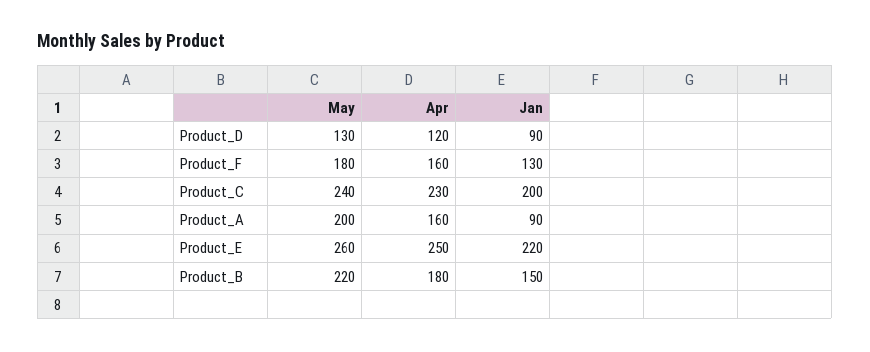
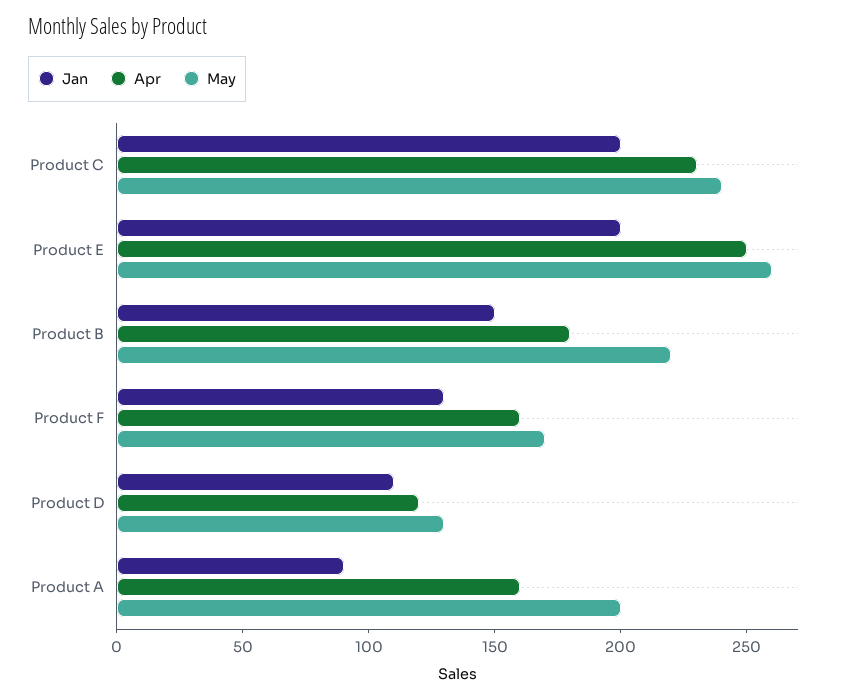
Jan, Product_D: 90 -> 110
May, Product_F: 180 -> 170
Jan, Product_E: 220 -> 200

